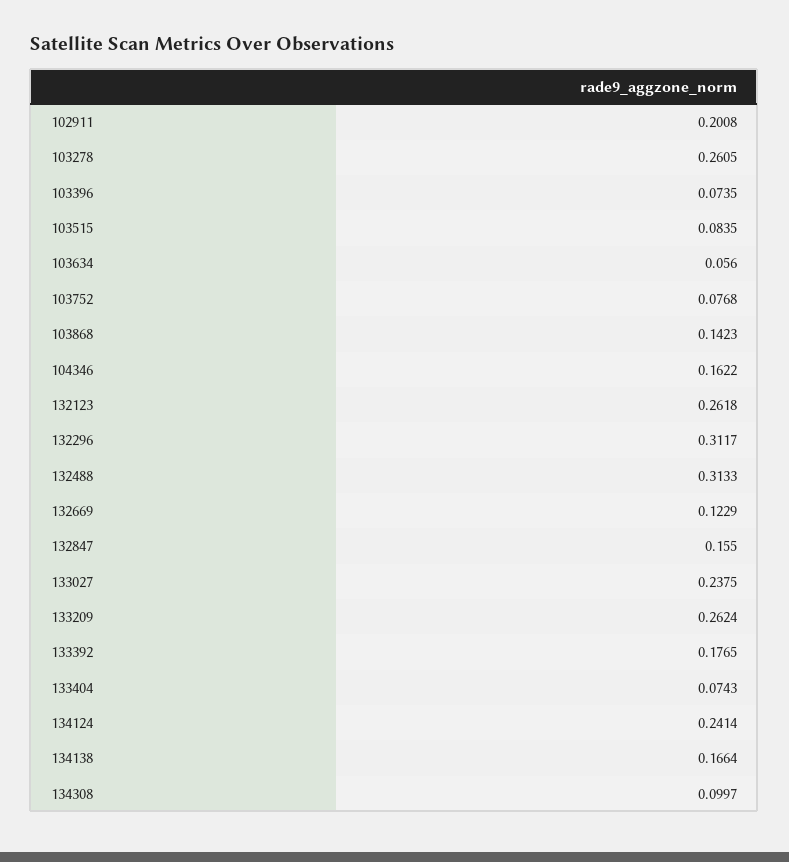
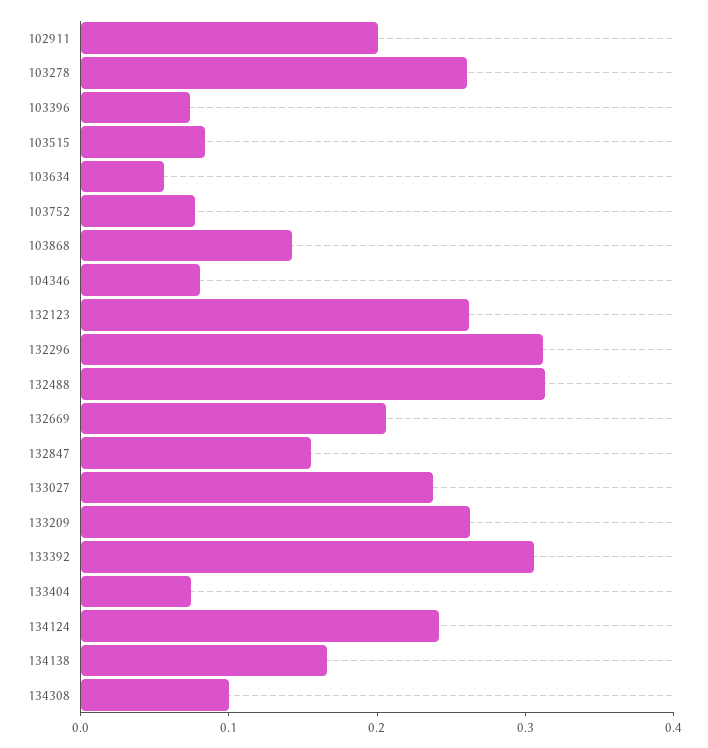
104346: 0.1622 -> 0.08
132669: 0.1229 -> 0.2
133392: 0.1765 -> 0.3

